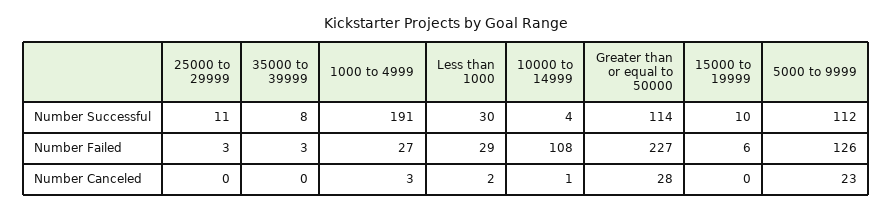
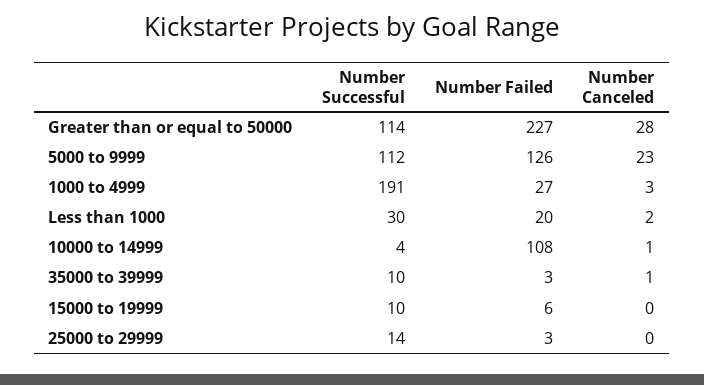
25000 to 29999, Number Successful: 11 -> 14
35000 to 39999, Number Successful: 8 -> 10
Less than 1000, Number Failed: 29 -> 20
35000 to 39999, Number Canceled: 0 -> 1

